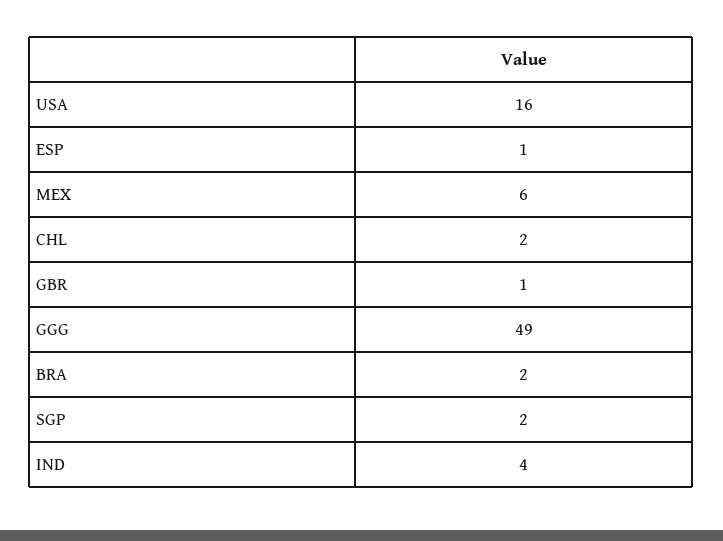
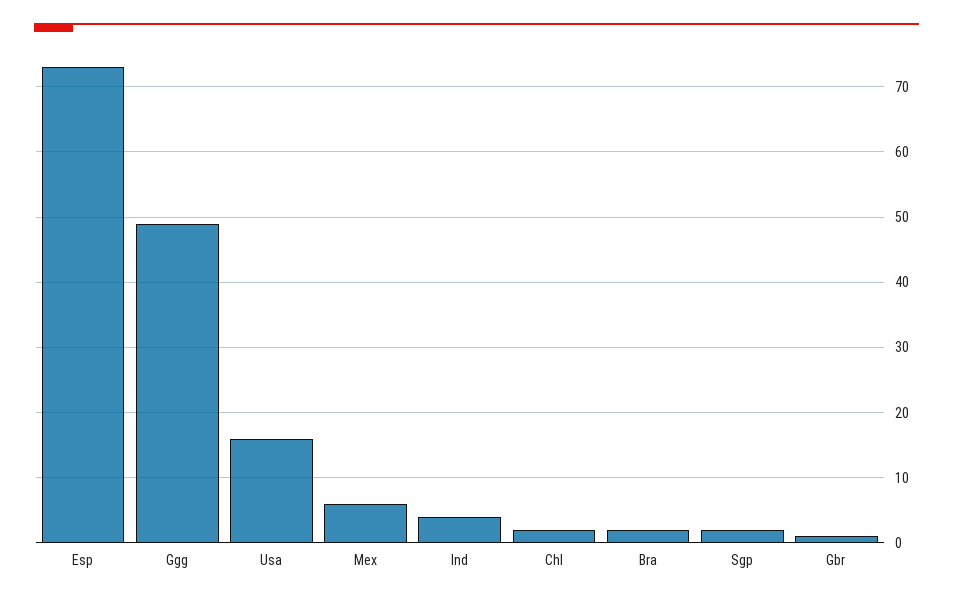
ESP: 1 -> 73

